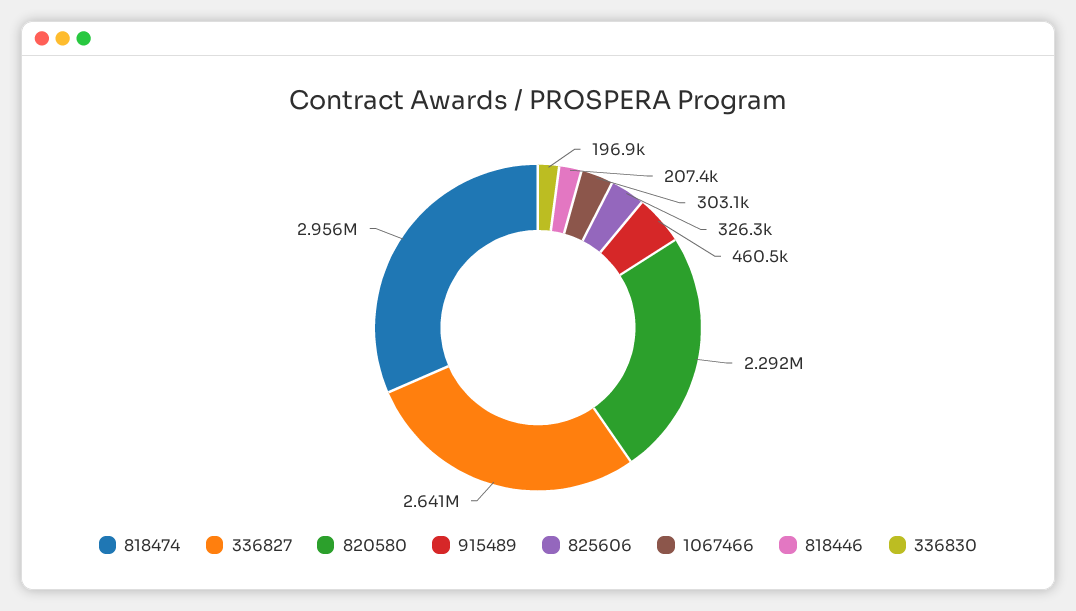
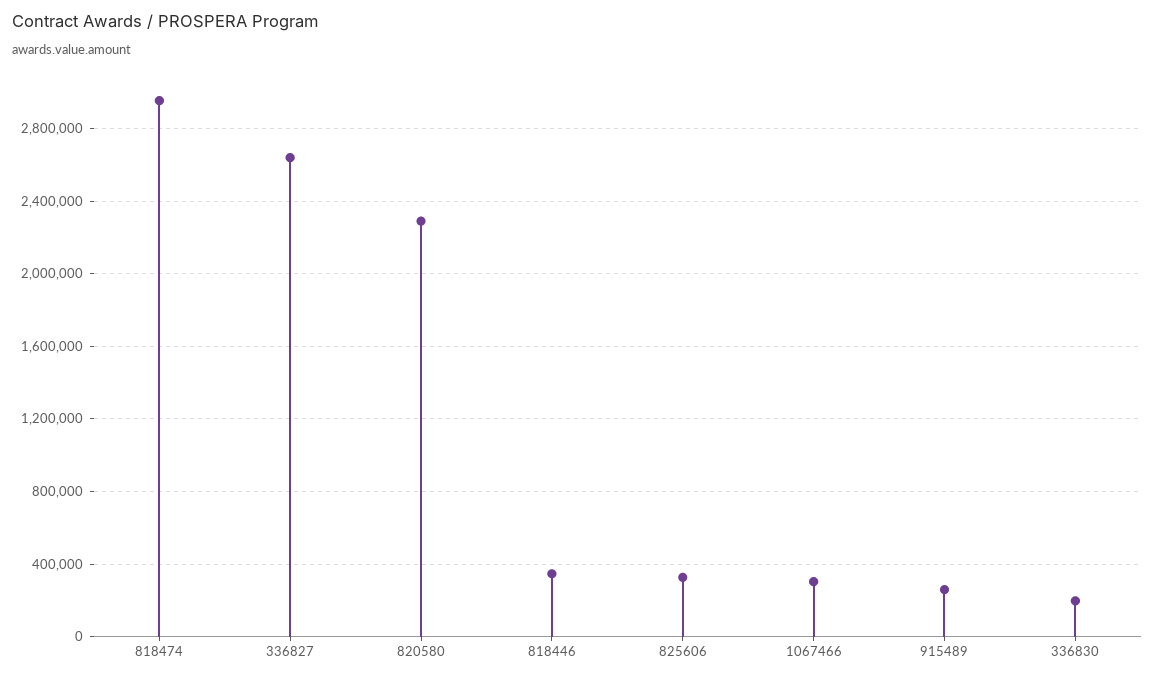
915489: 460500 -> 250000
818446: 207400 -> 350000

